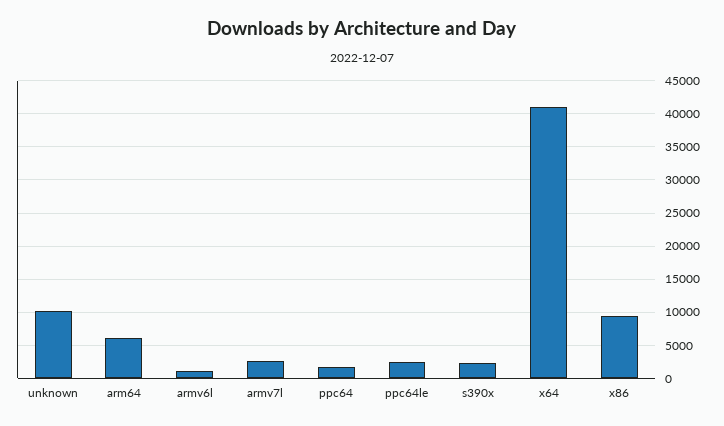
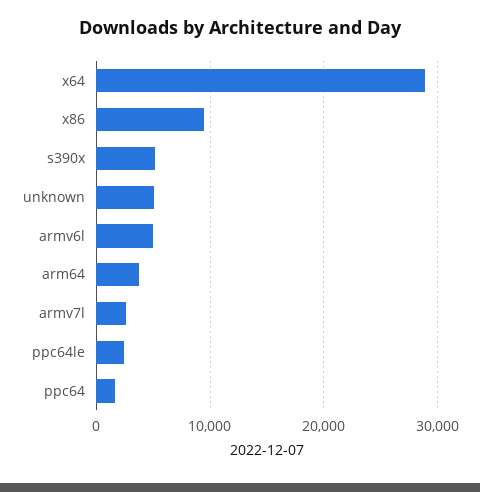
unknown: 10000 -> 5000
arm64: 6000 -> 4000
armv6l: 1000 -> 5000
s390x: 2000 -> 5000
x64: 41000 -> 29000

